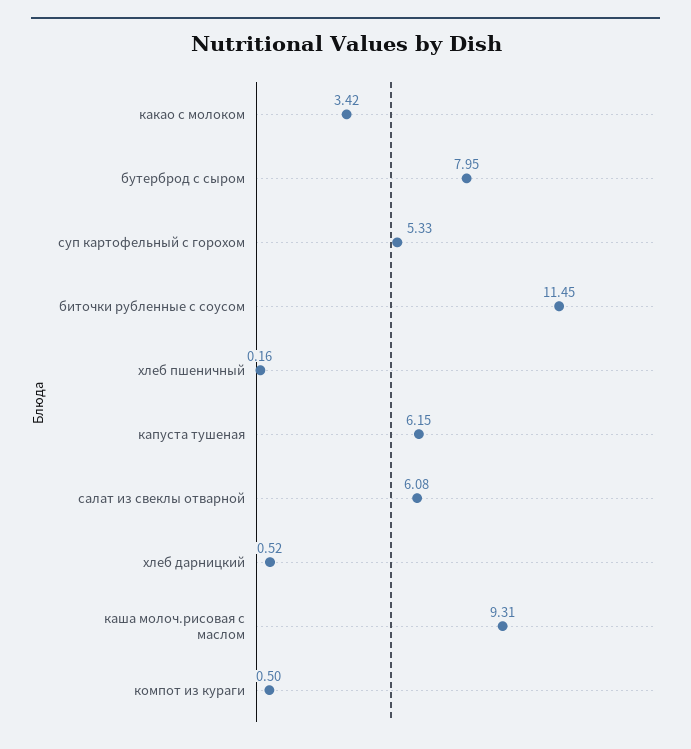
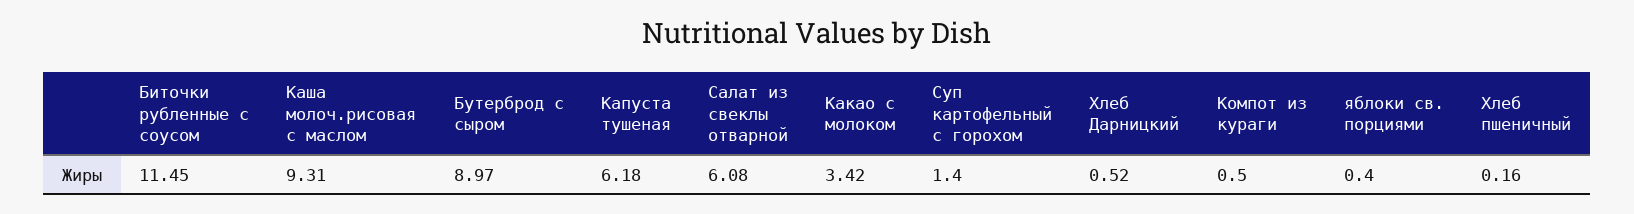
бутерброд с сыром: 7.95 -> 8.97
суп картофельный с горохом: 5.33 -> 1.4
капуста тушеная: 6.15 -> 6.18
яблоки св. порциями: none -> 0.4

